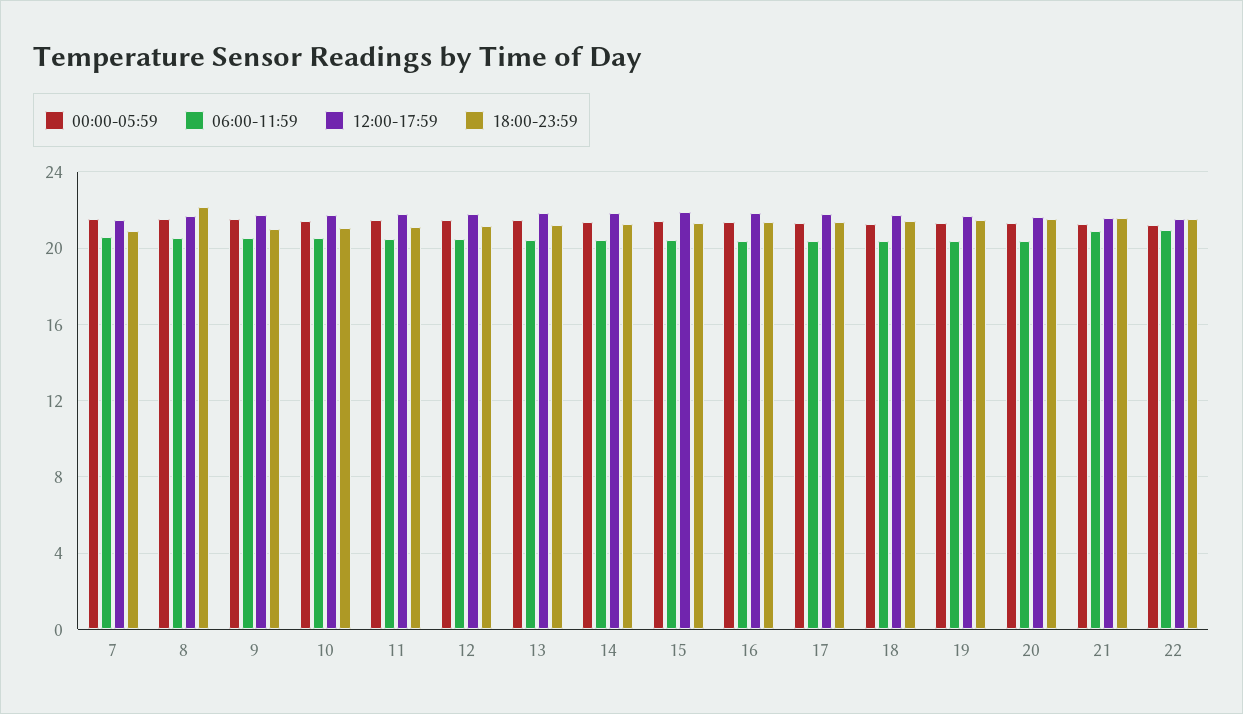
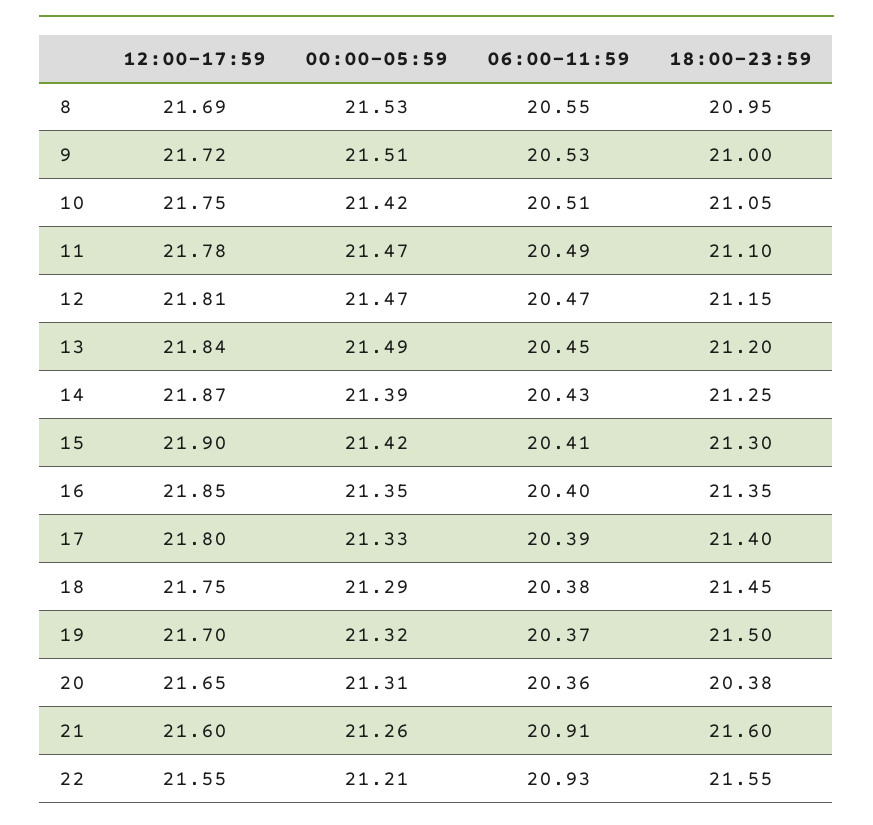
00:00-05:59, 7: 21.5 -> none
06:00-11:59, 7: 20.5 -> none
12:00-17:59, 7: 21.5 -> none
18:00-23:59, 7: 21 -> none
18:00-23:59, 8: 22 -> 20.95
18:00-23:59, 20: 21.5 -> 20.38

